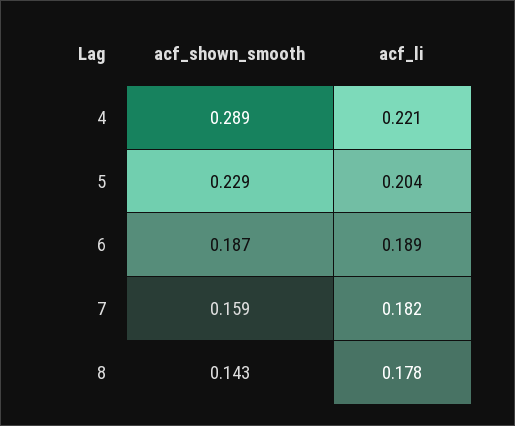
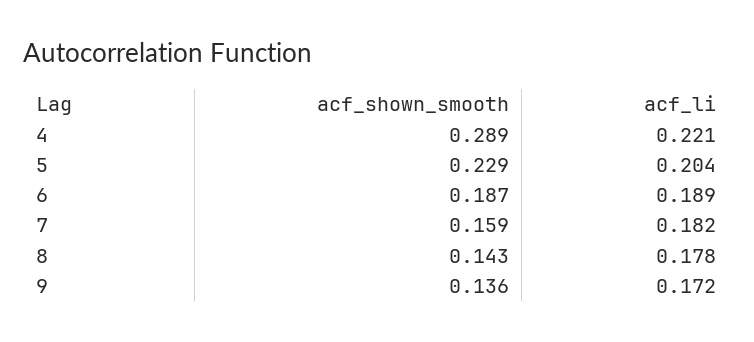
acf_shown_smooth, 9: none -> 0.136
acf_li, 9: none -> 0.172

